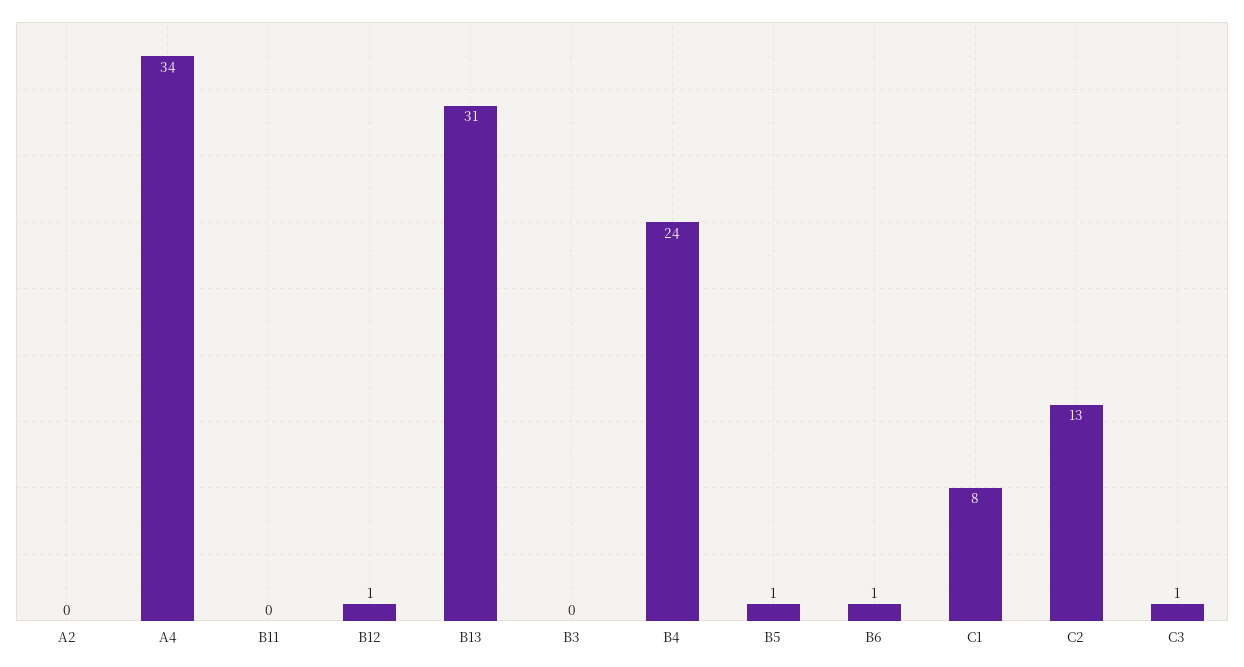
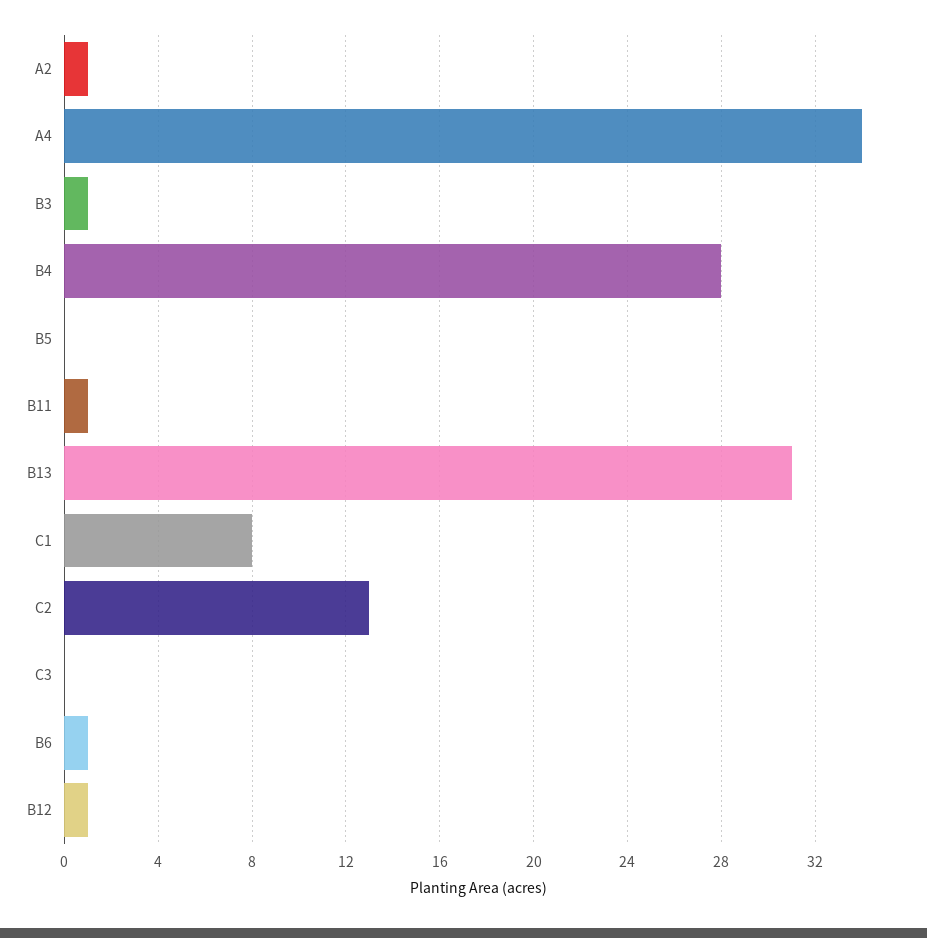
A2: 0 -> 1
B11: 0 -> 1
B3: 0 -> 1
B4: 24 -> 28
B5: 1 -> 0
C3: 1 -> 0

